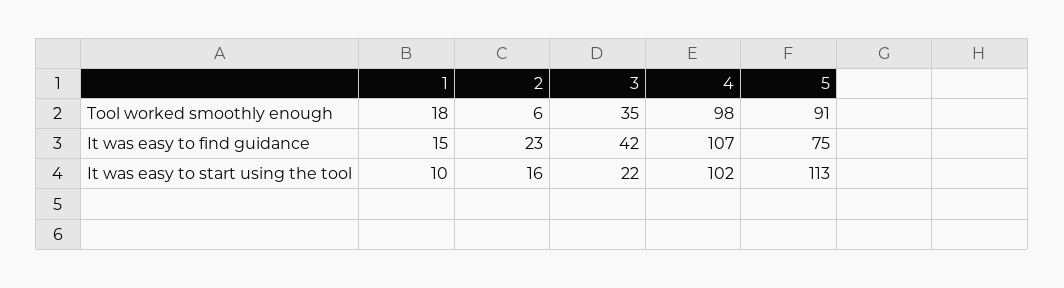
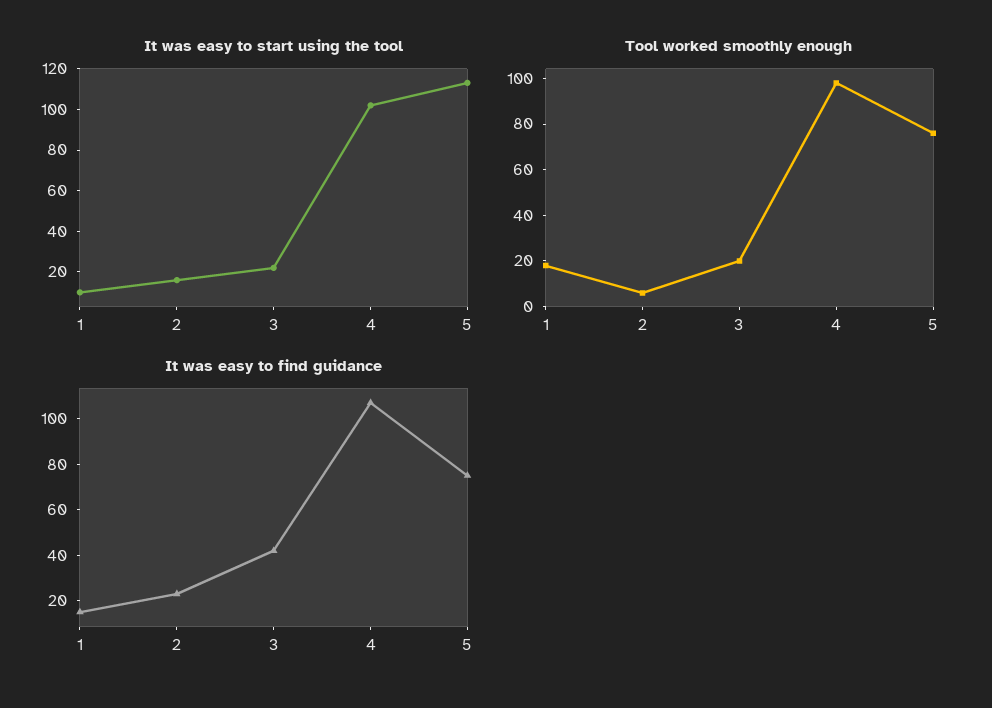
Tool worked smoothly enough, 3: 35 -> 20
Tool worked smoothly enough, 5: 91 -> 75

